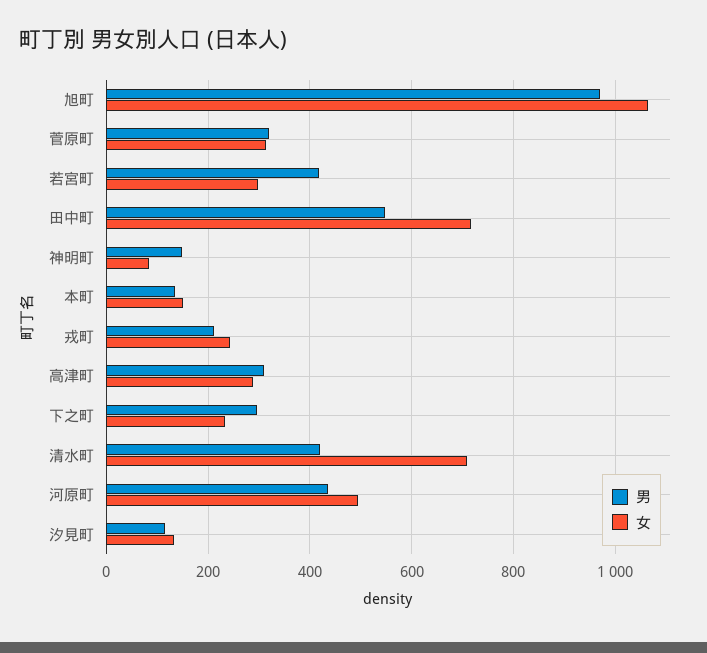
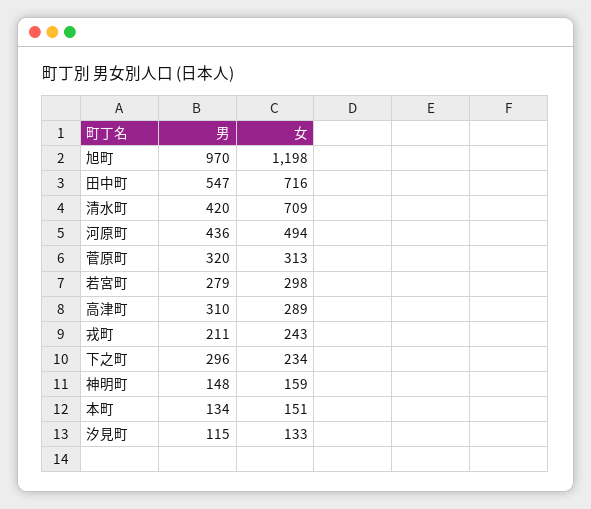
女, 旭町: 1060 -> 1198
男, 若宮町: 420 -> 279
女, 神明町: 80 -> 159

